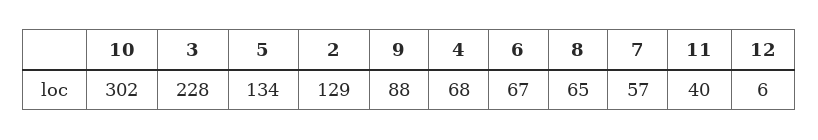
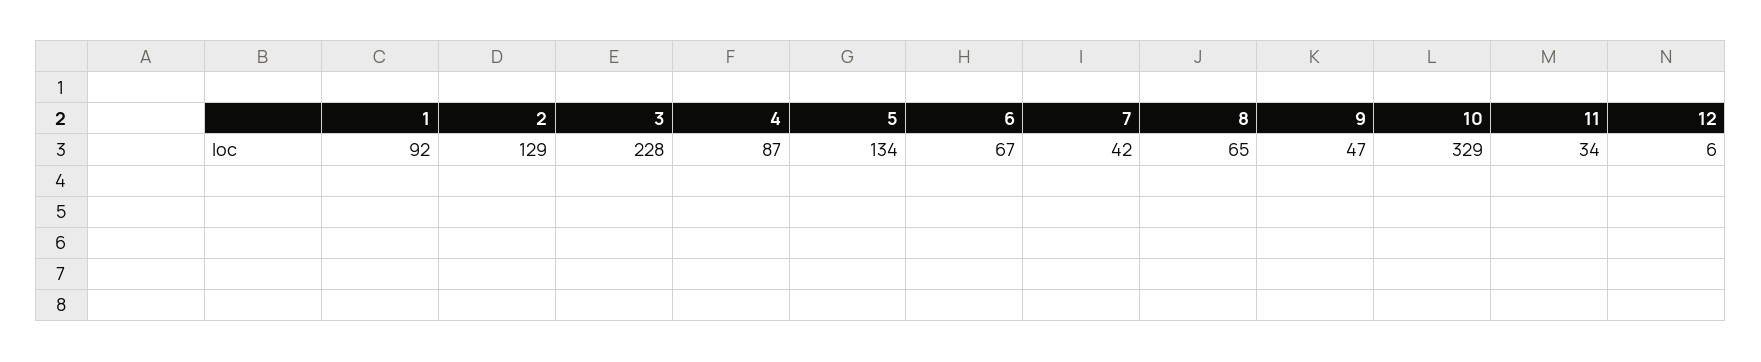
10: 302 -> 329
9: 88 -> 47
4: 68 -> 87
7: 57 -> 42
11: 40 -> 34
1: none -> 92

